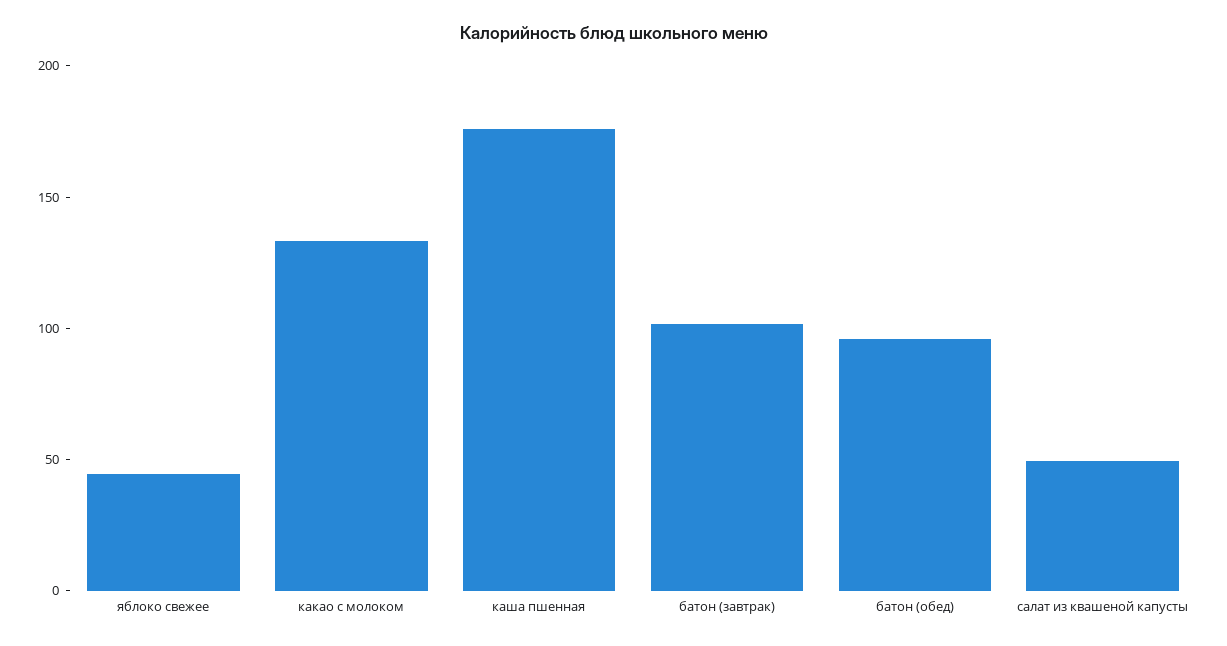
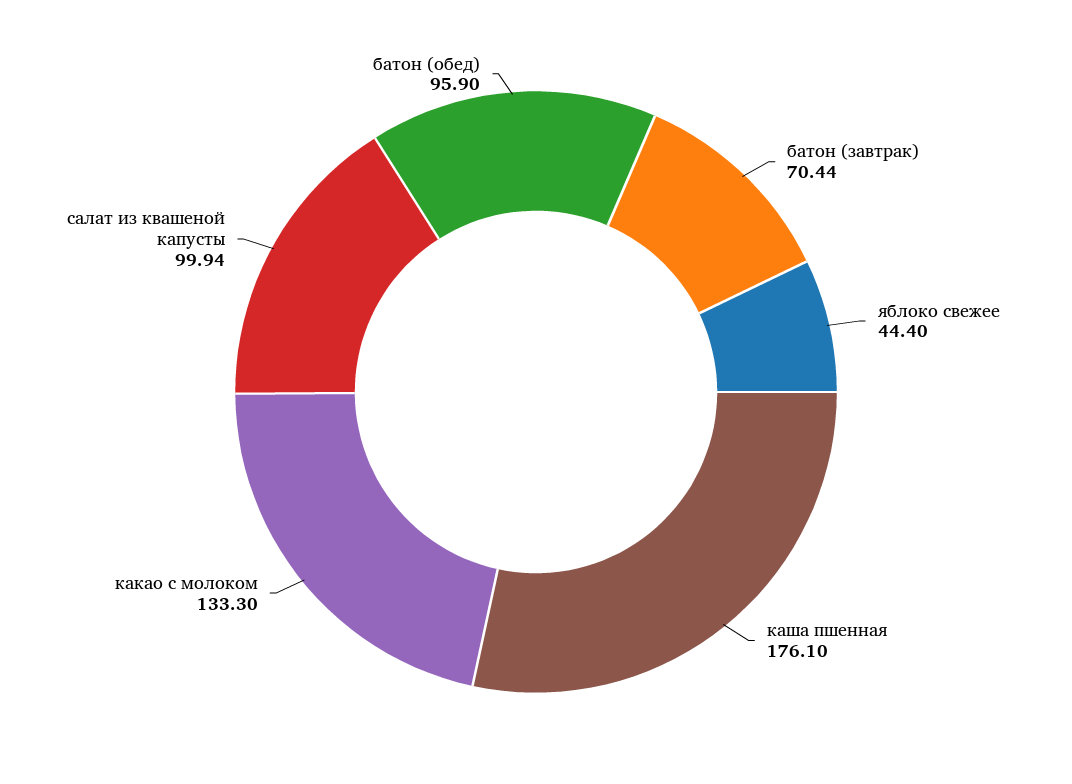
батон (завтрак): 100 -> 70.44
салат из квашеной капусты: 50 -> 99.94

